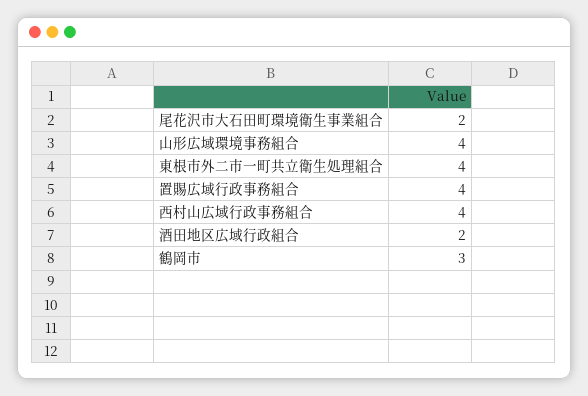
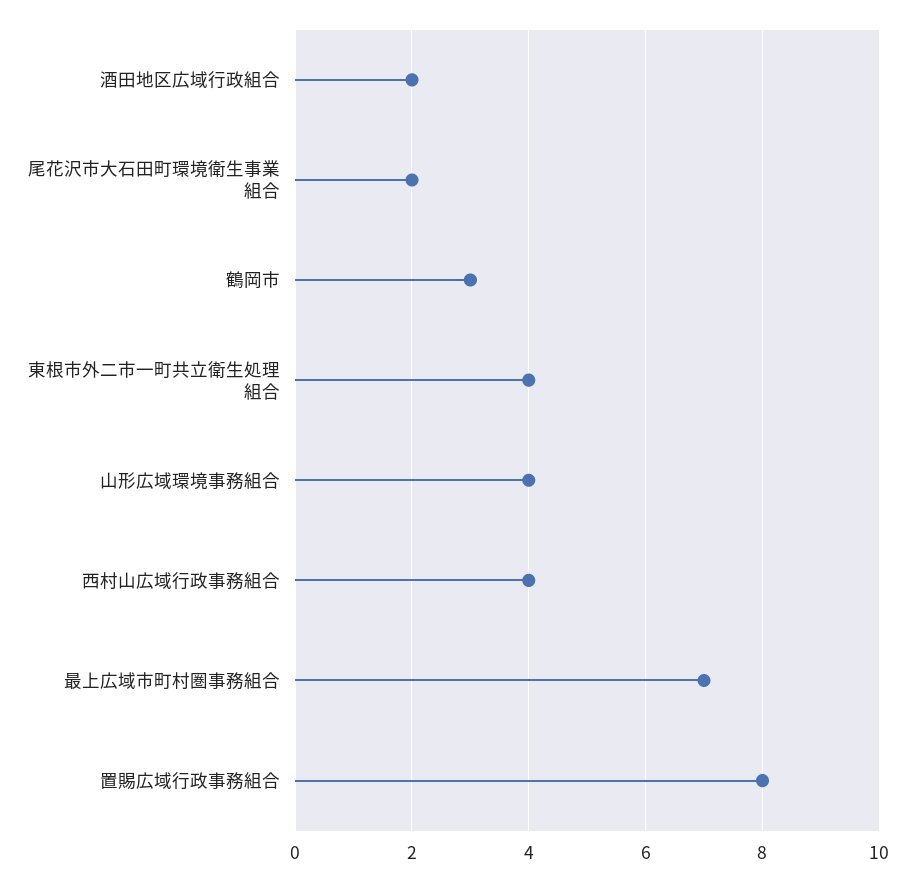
置賜広域行政事務組合: 4 -> 8
最上広域市町村圏事務組合: none -> 7

